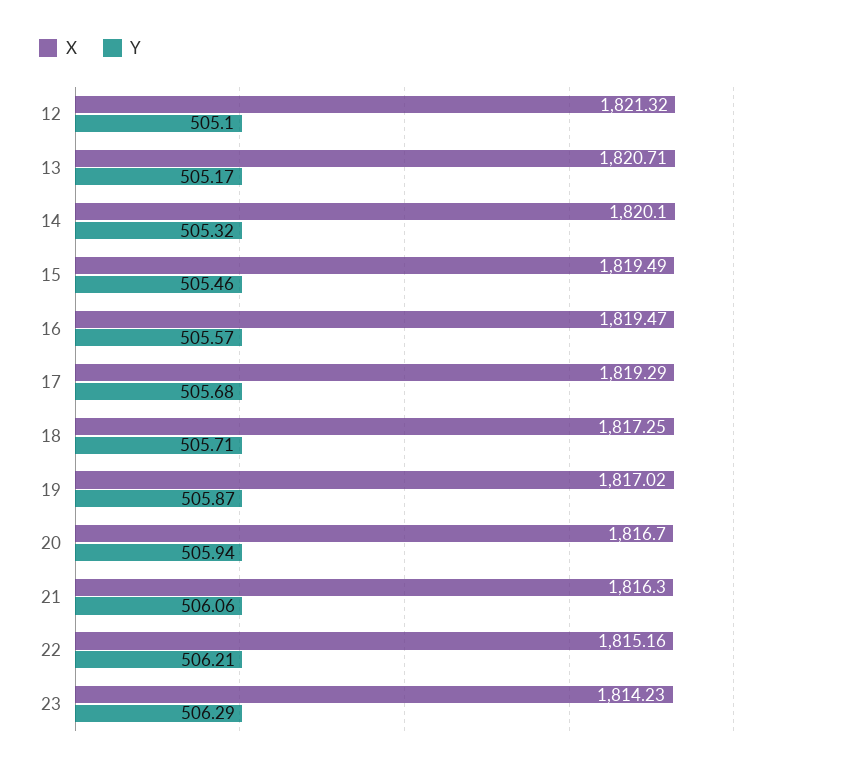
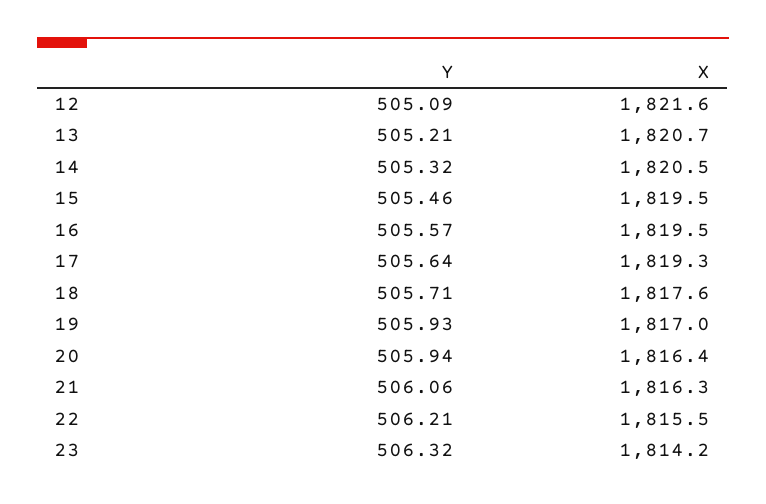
X, 12: 1821.32 -> 1821.6
Y, 12: 505.1 -> 505.09
Y, 13: 505.17 -> 505.21
X, 14: 1820.1 -> 1820.5
Y, 17: 505.68 -> 505.64
X, 18: 1817.25 -> 1817.6
Y, 19: 505.87 -> 505.93
X, 20: 1816.7 -> 1816.4
X, 22: 1815.16 -> 1815.5
Y, 23: 506.29 -> 506.32

